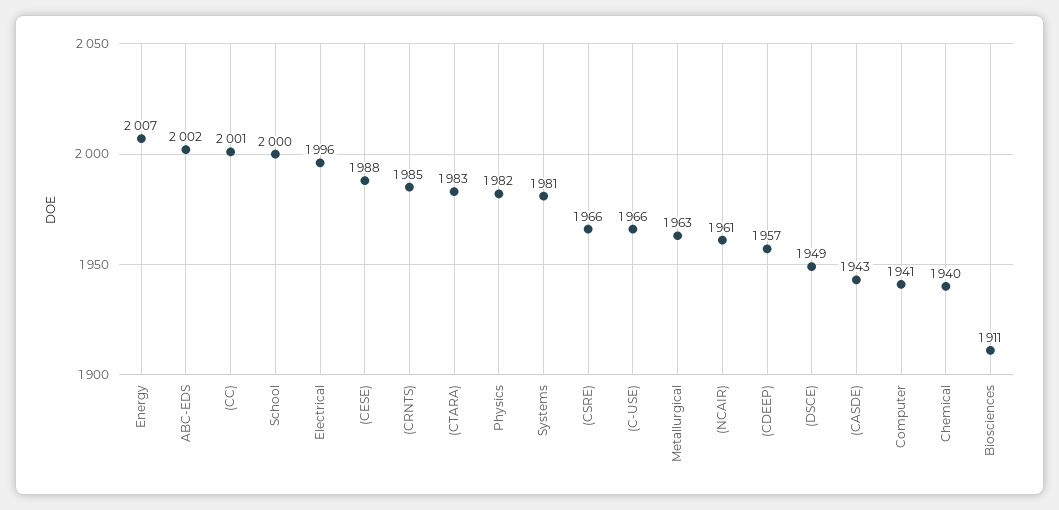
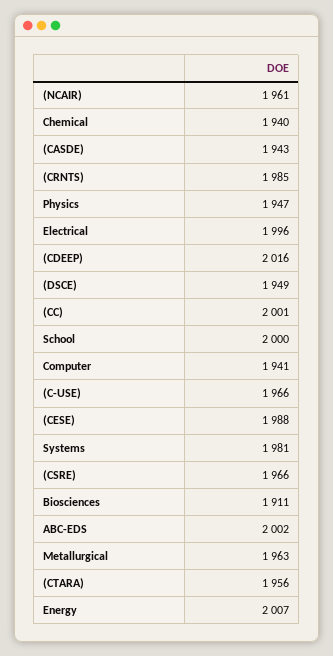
(CTARA): 1983 -> 1956
Physics: 1982 -> 1947
(CDEEP): 1957 -> 2016

